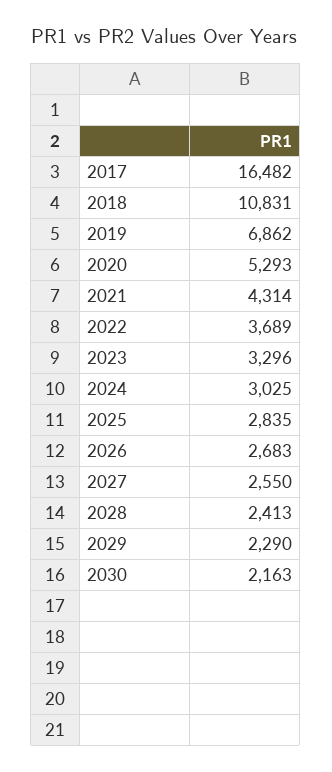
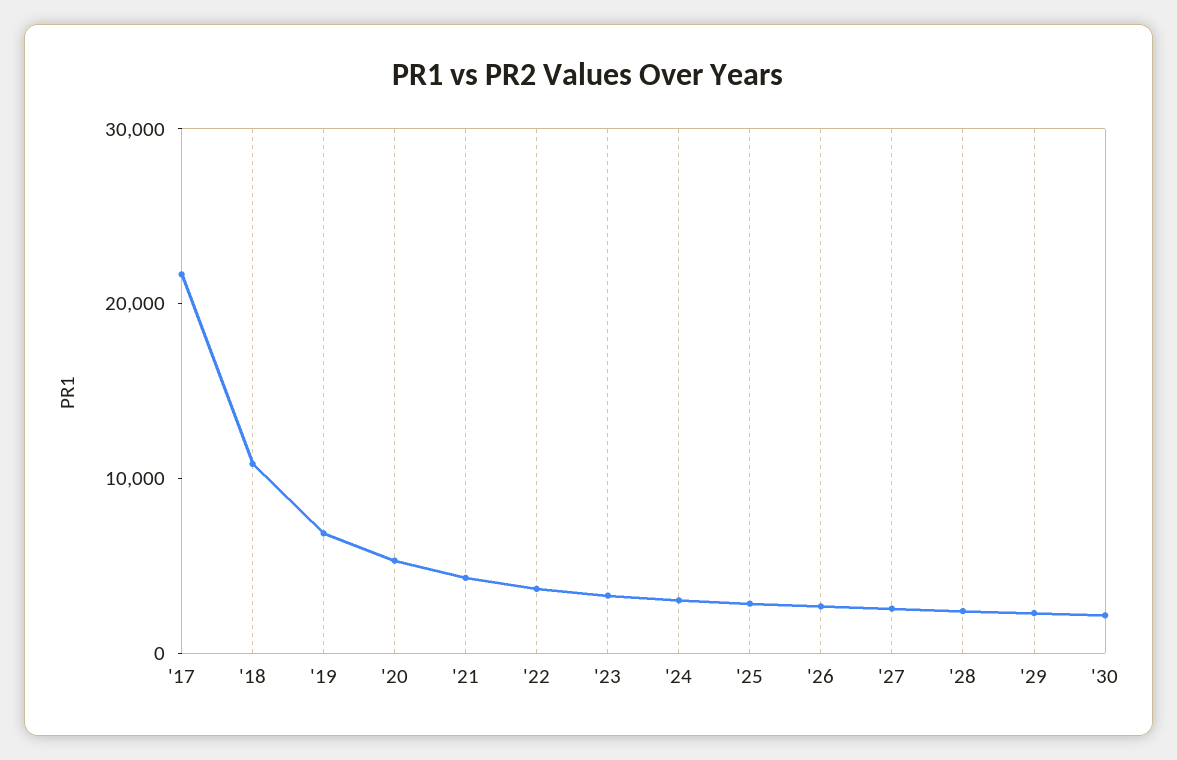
2017: 16482 -> 22000

